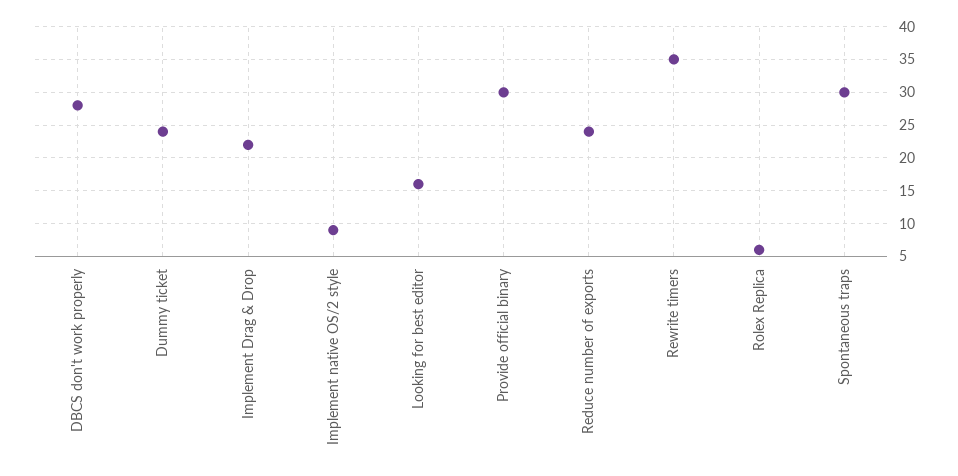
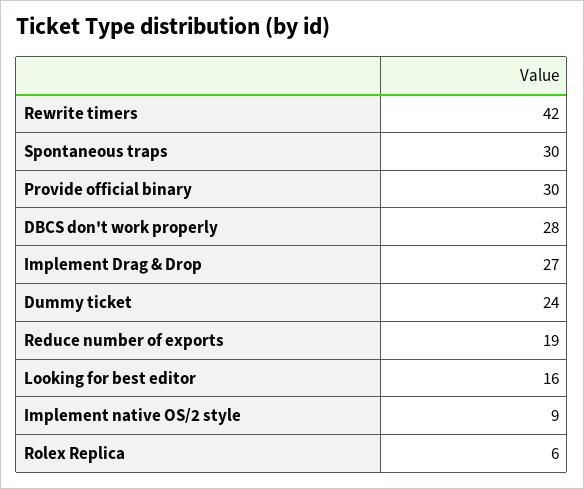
Implement Drag & Drop: 22 -> 27
Reduce number of exports: 24 -> 19
Rewrite timers: 35 -> 42

